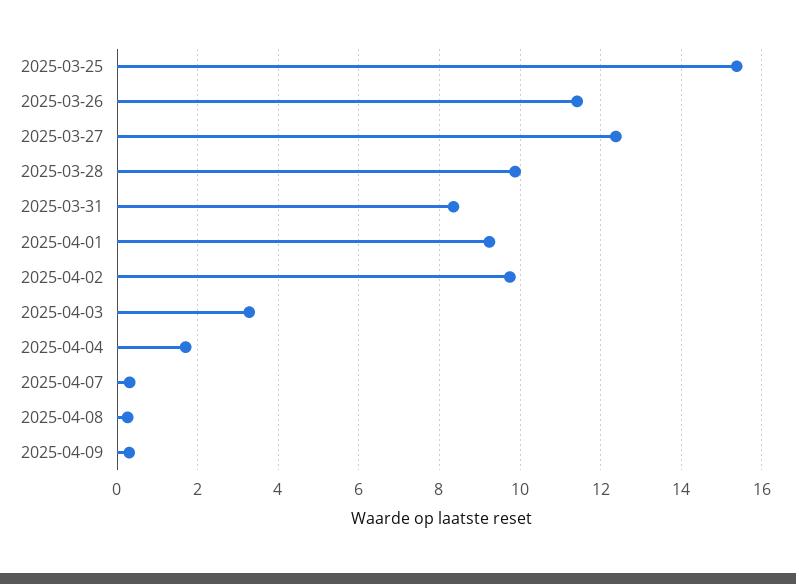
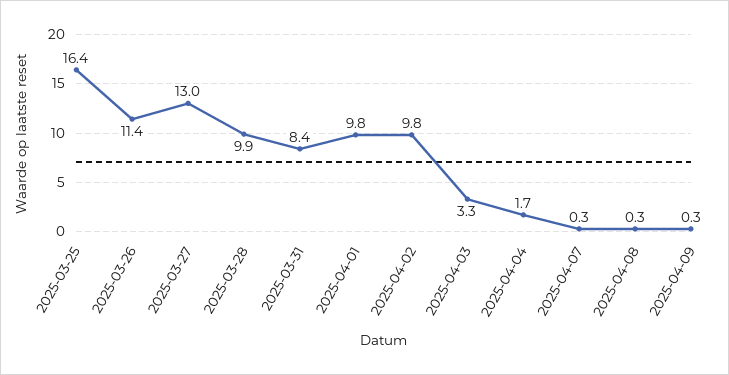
2025-03-25: 15.4 -> 16.4
2025-03-27: 12.4 -> 13
2025-04-01: 9.2 -> 9.8

